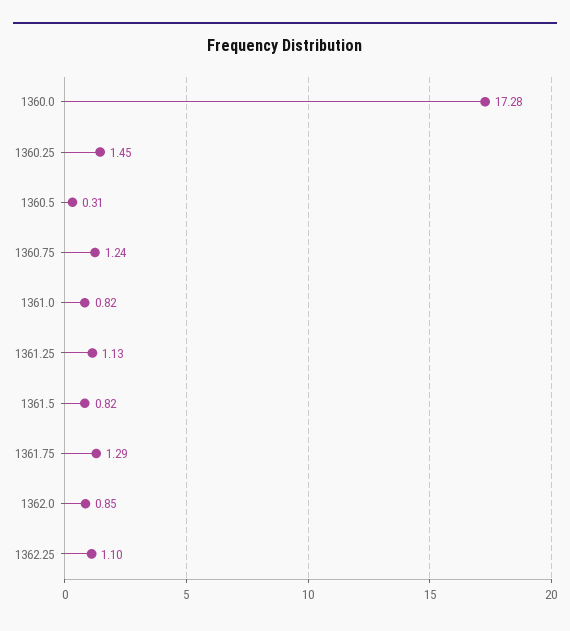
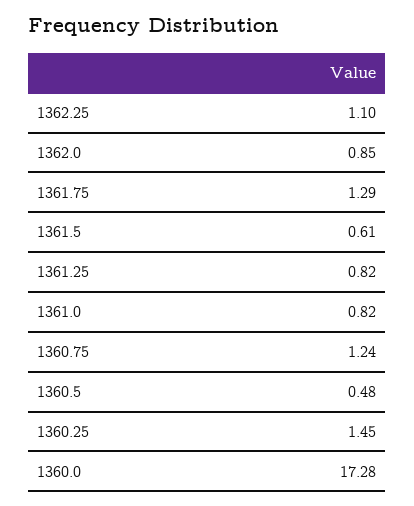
1360.5: 0.31 -> 0.48
1361.25: 1.13 -> 0.82
1361.5: 0.82 -> 0.61

